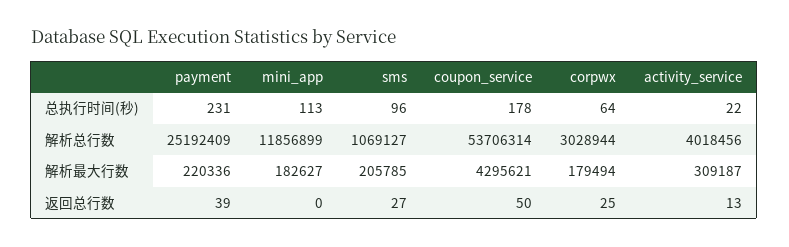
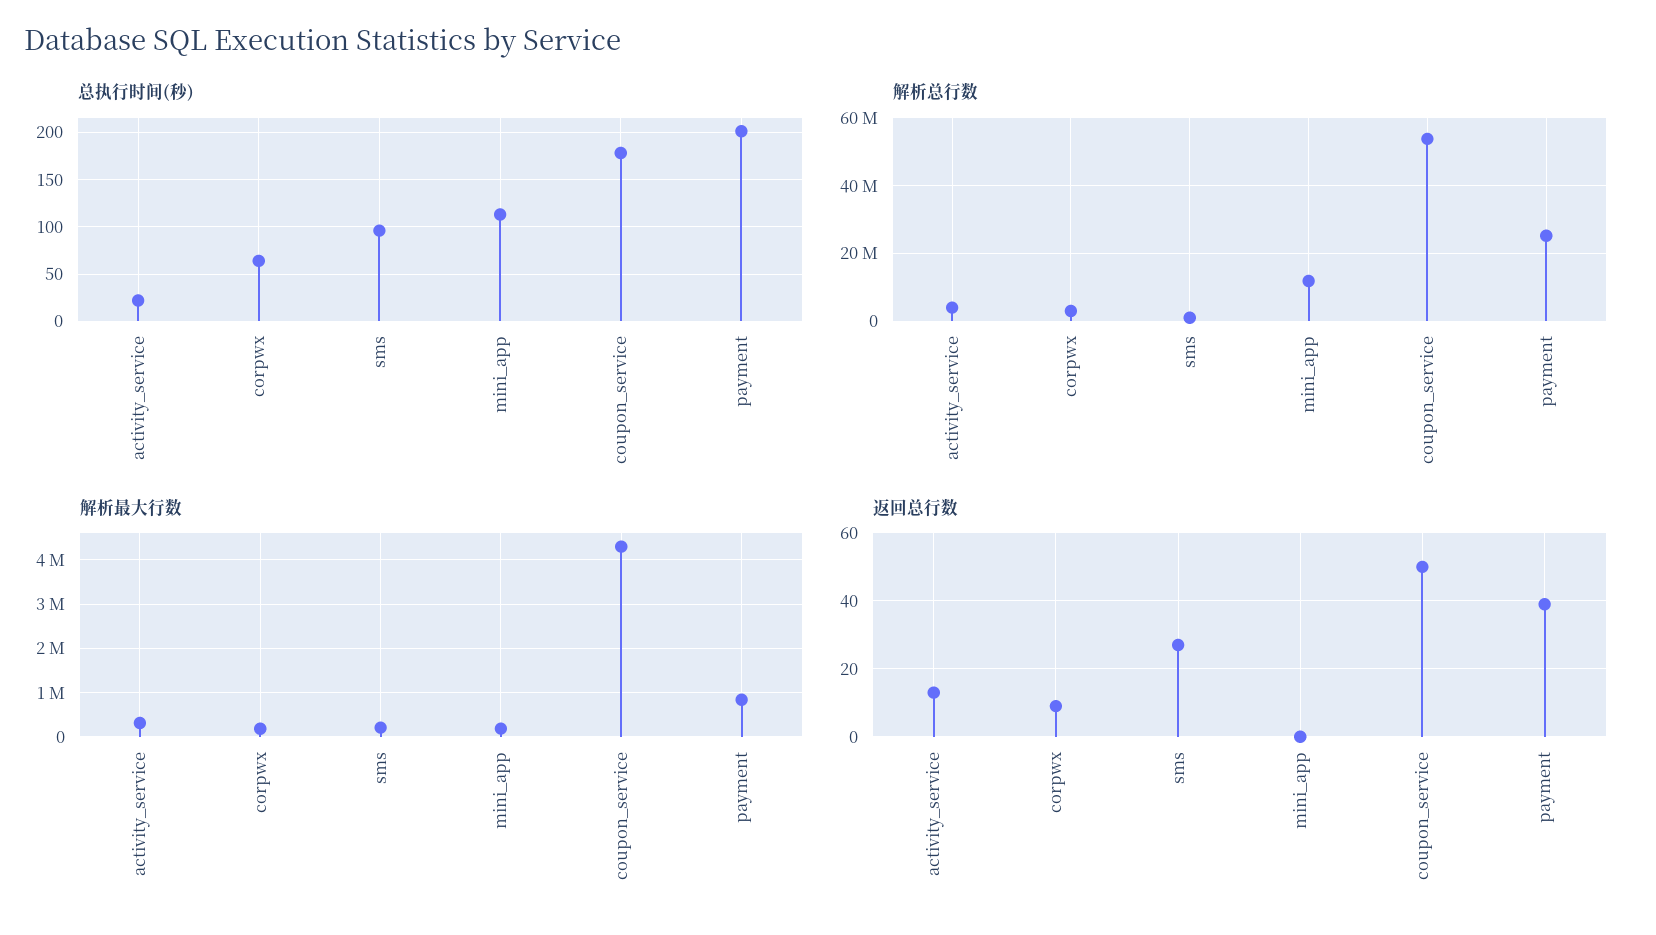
总执行时间(秒), payment: 231 -> 200
解析最大行数, payment: 220336 -> 800000
返回总行数, corpwx: 25 -> 10

